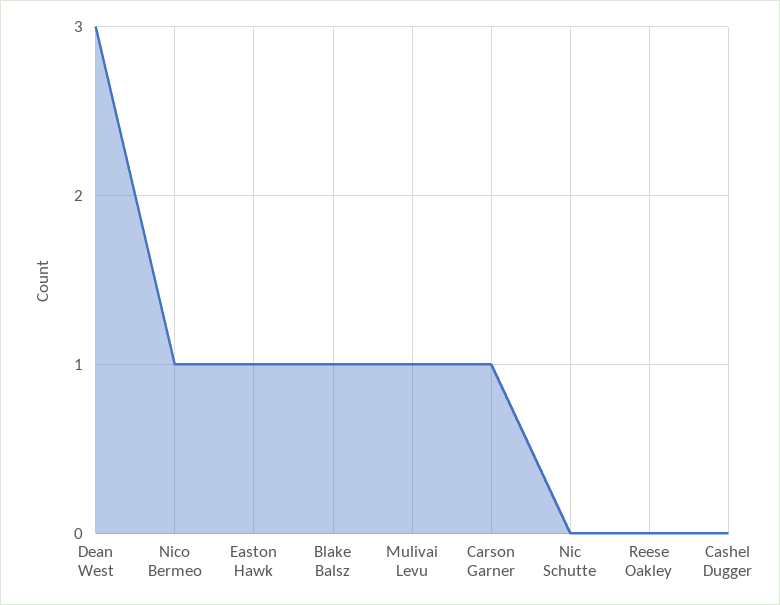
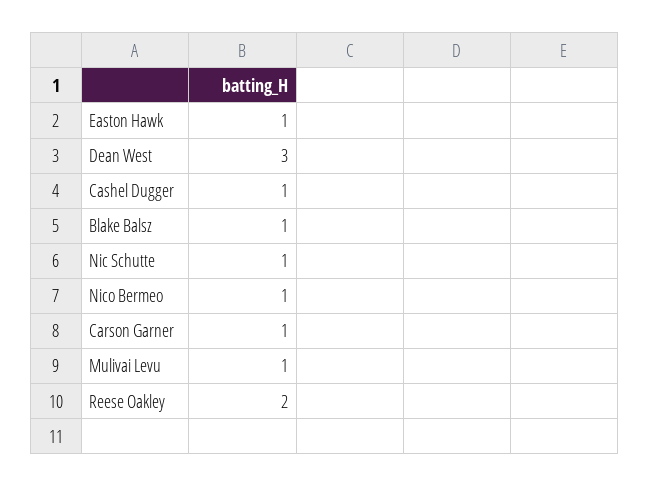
Nic Schutte: 0 -> 1
Reese Oakley: 0 -> 2
Cashel Dugger: 0 -> 1

